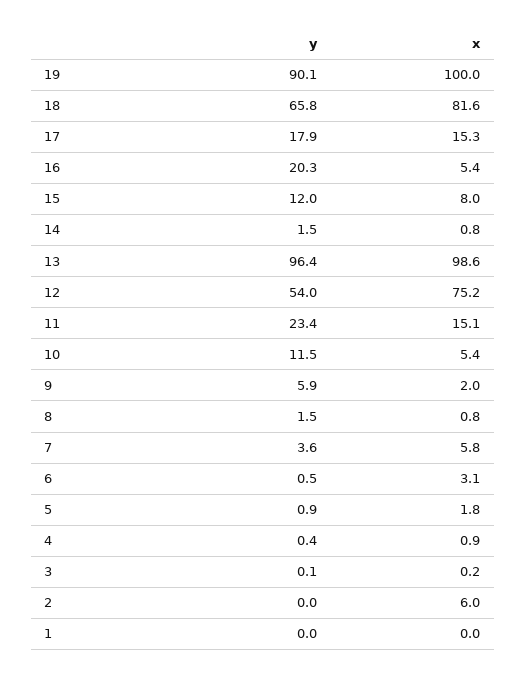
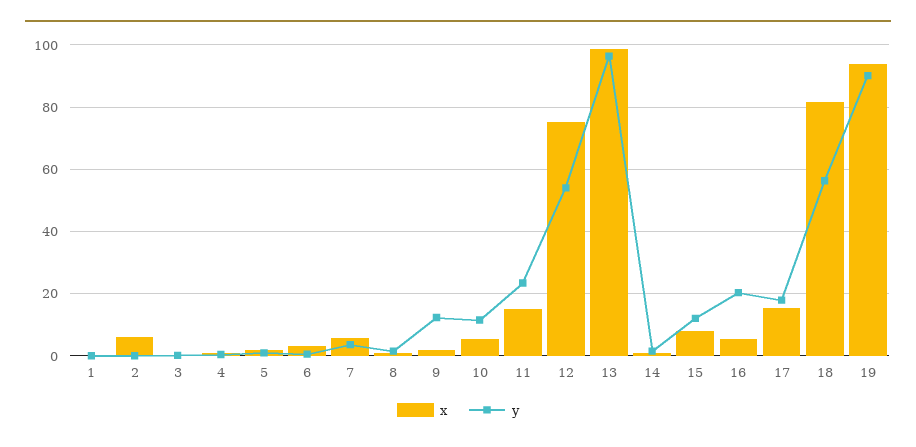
x, 19: 100 -> 94
y, 18: 65.8 -> 56
y, 9: 5.9 -> 12

